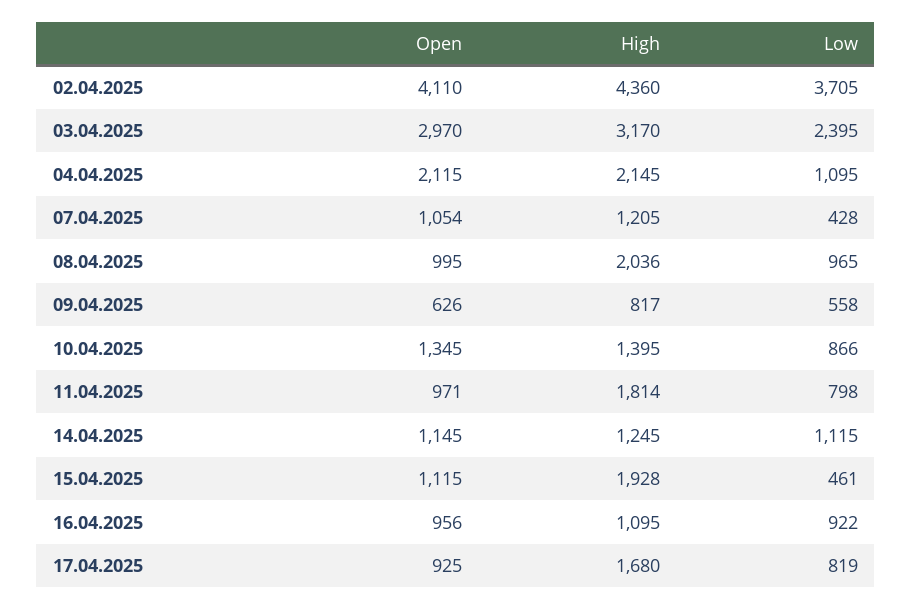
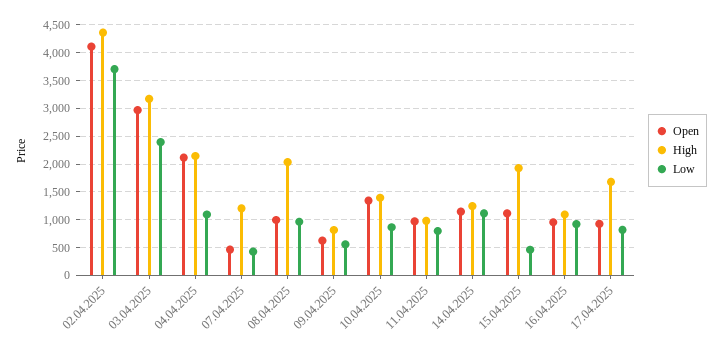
Open, 07.04.2025: 1054 -> 500
High, 11.04.2025: 1814 -> 1000

